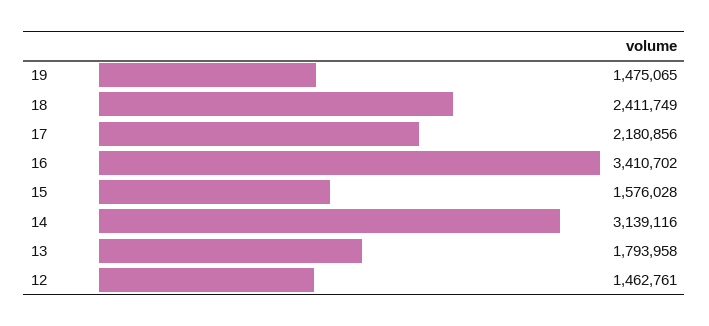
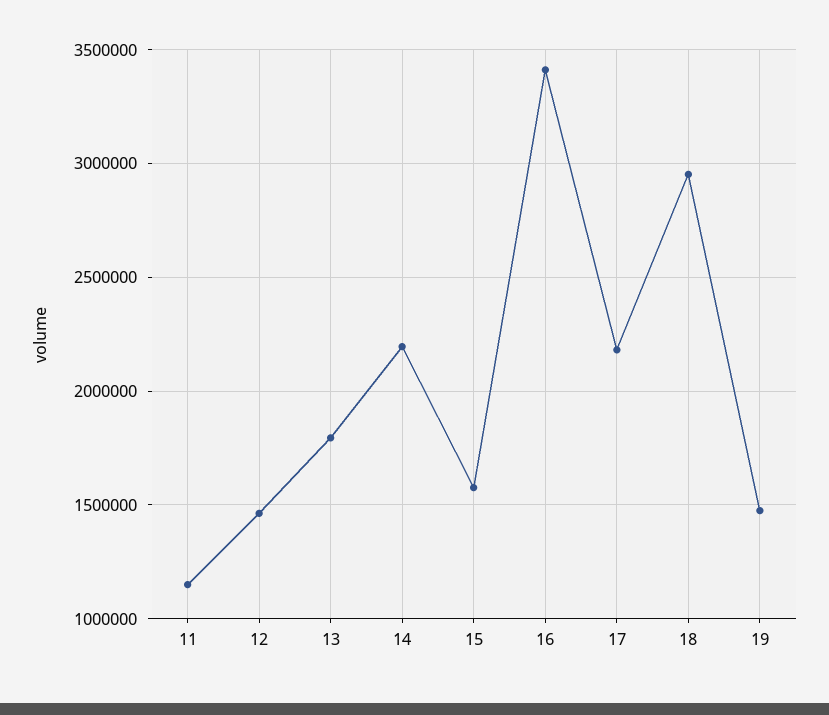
18: 2411749 -> 2950000
14: 3139116 -> 2200000
11: none -> 1150000

